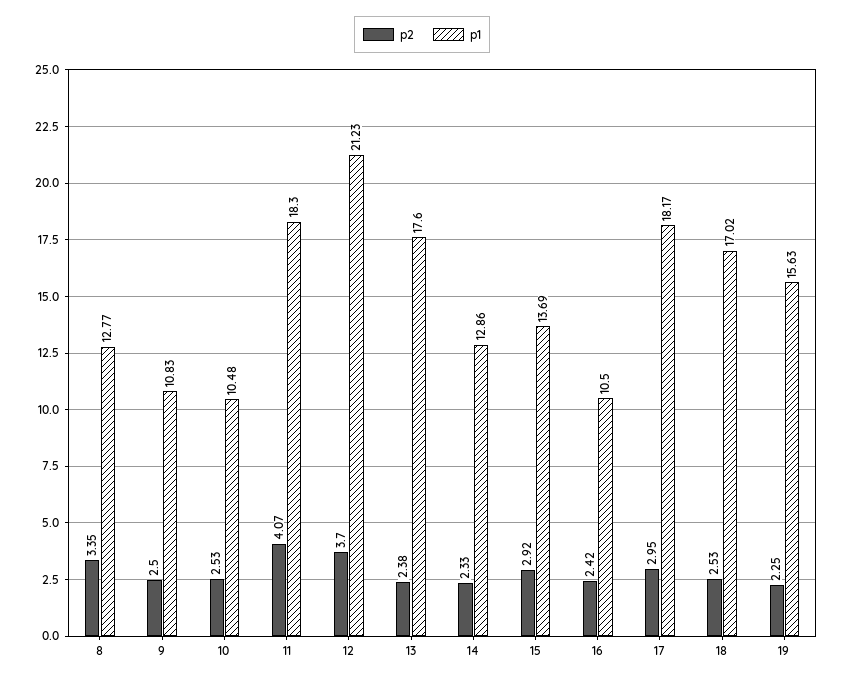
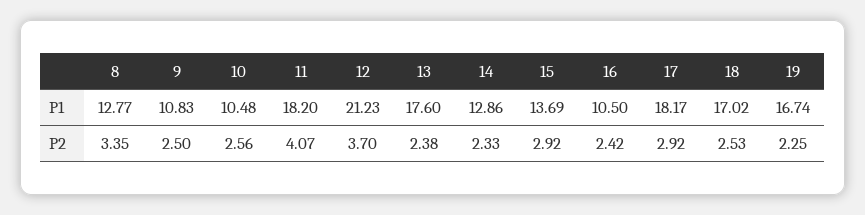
p2, 10: 2.53 -> 2.56
p1, 11: 18.3 -> 18.2
p2, 17: 2.95 -> 2.92
p1, 19: 15.63 -> 16.74

